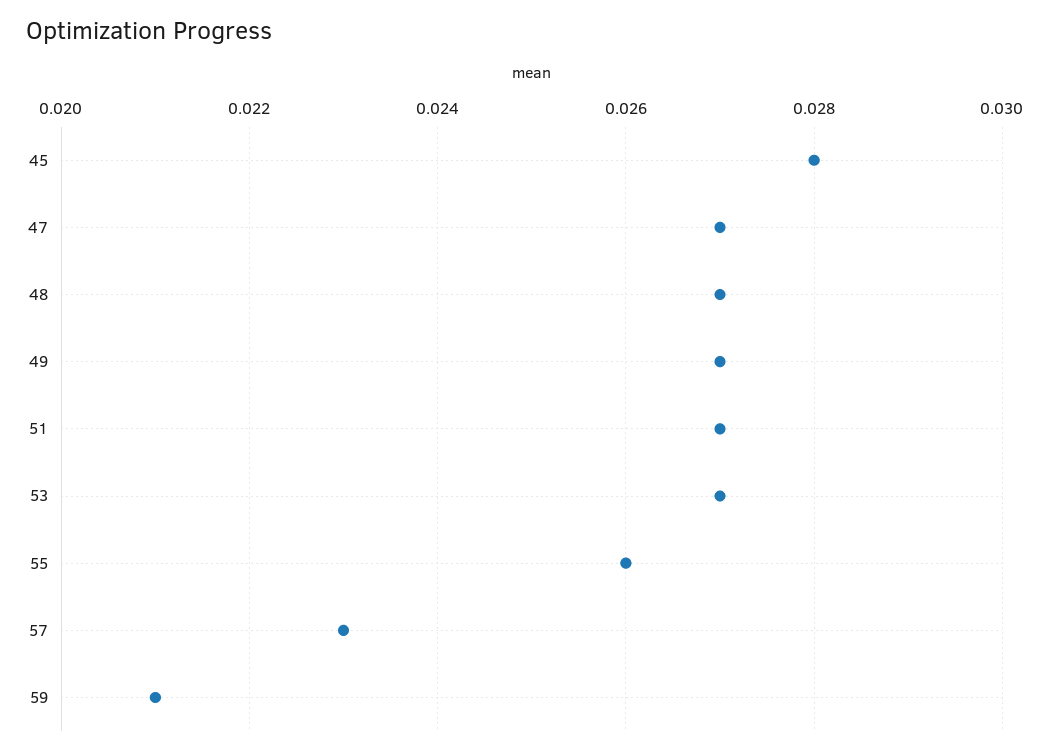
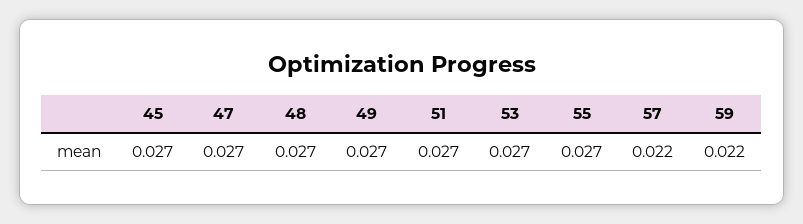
45: 0.028 -> 0.027
55: 0.026 -> 0.027
57: 0.023 -> 0.022
59: 0.021 -> 0.022

